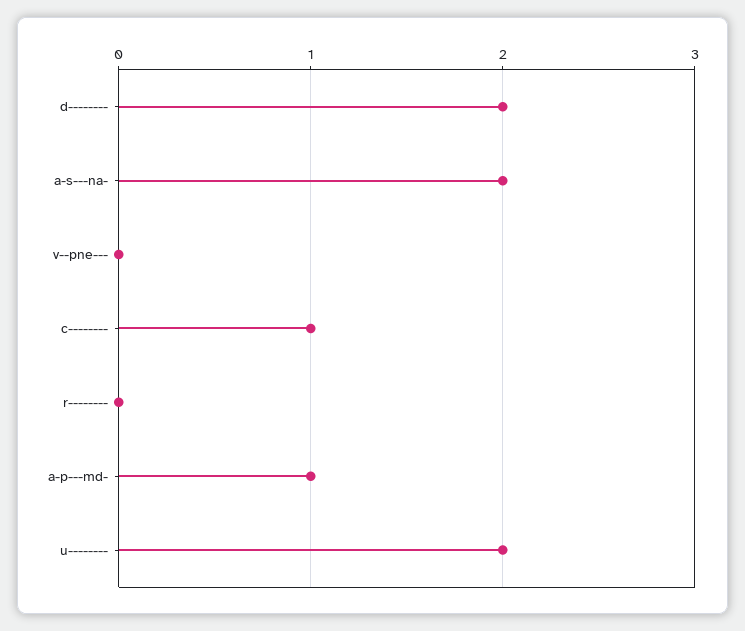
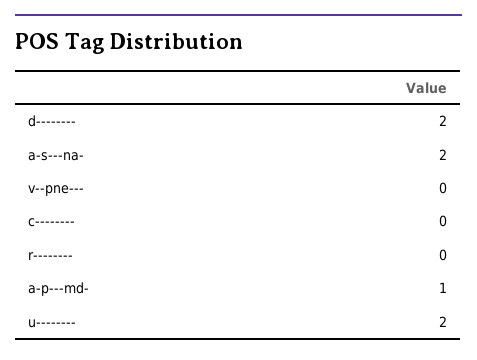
c--------: 1 -> 0

